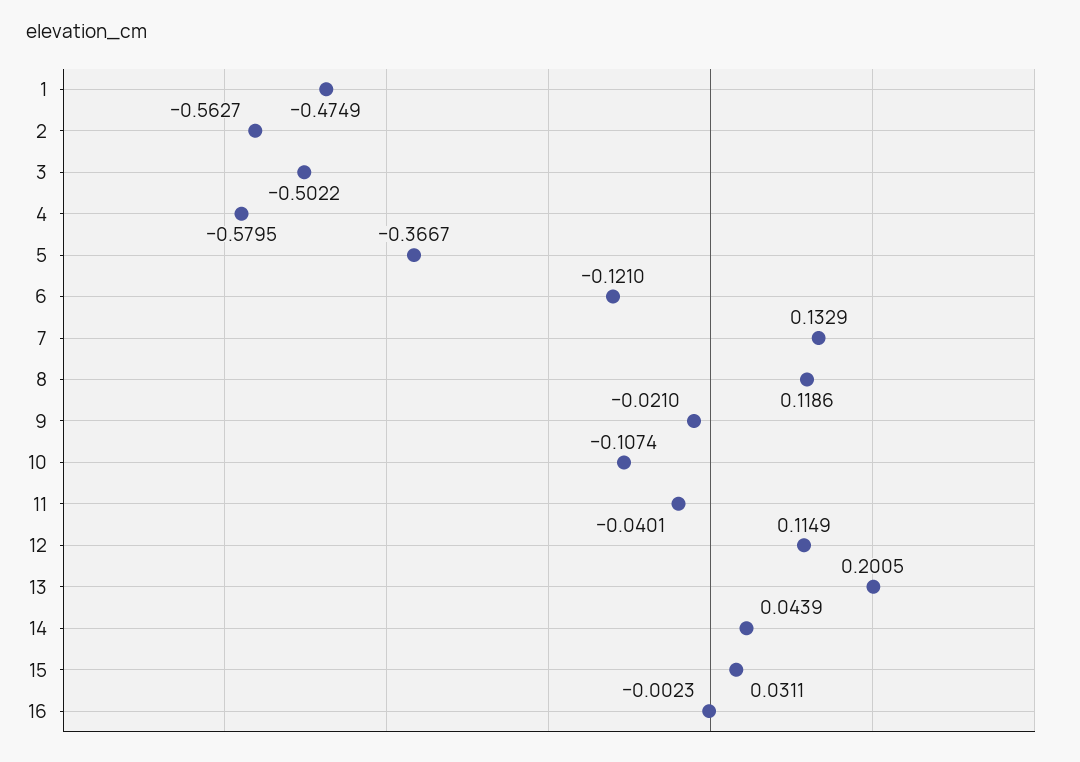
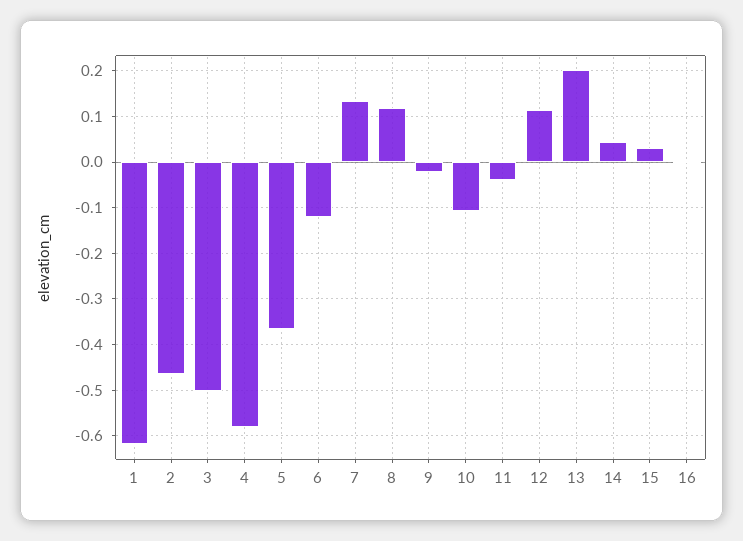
1: -0.4749 -> -0.62
2: -0.5627 -> -0.46

